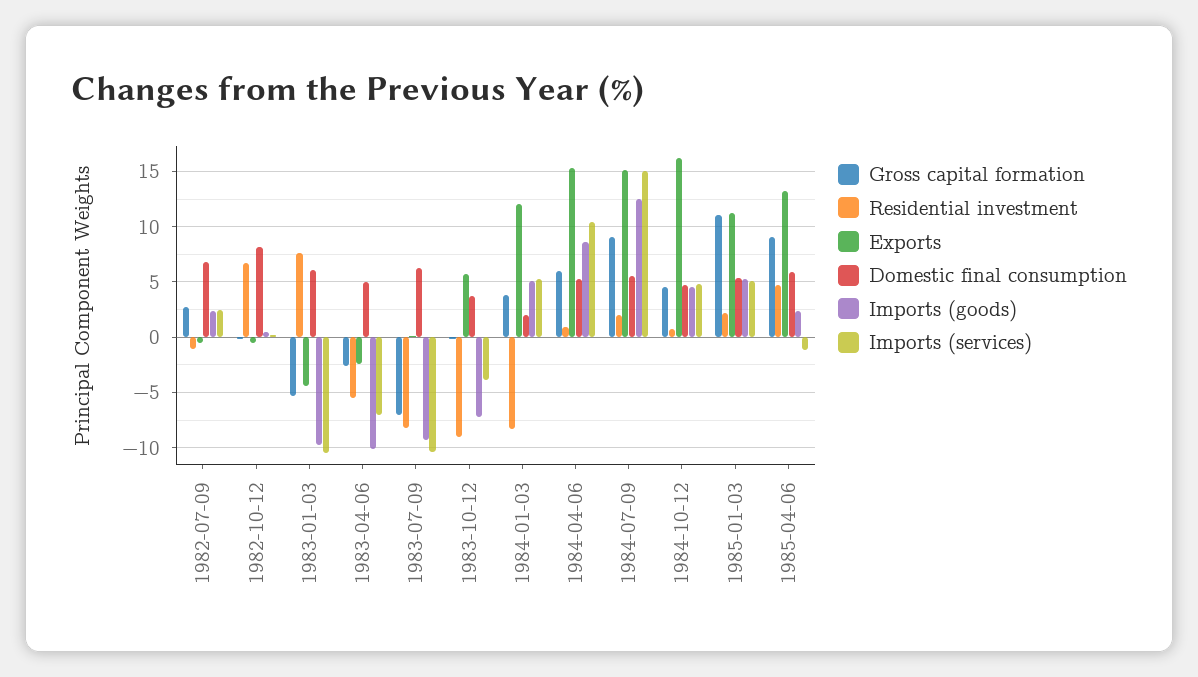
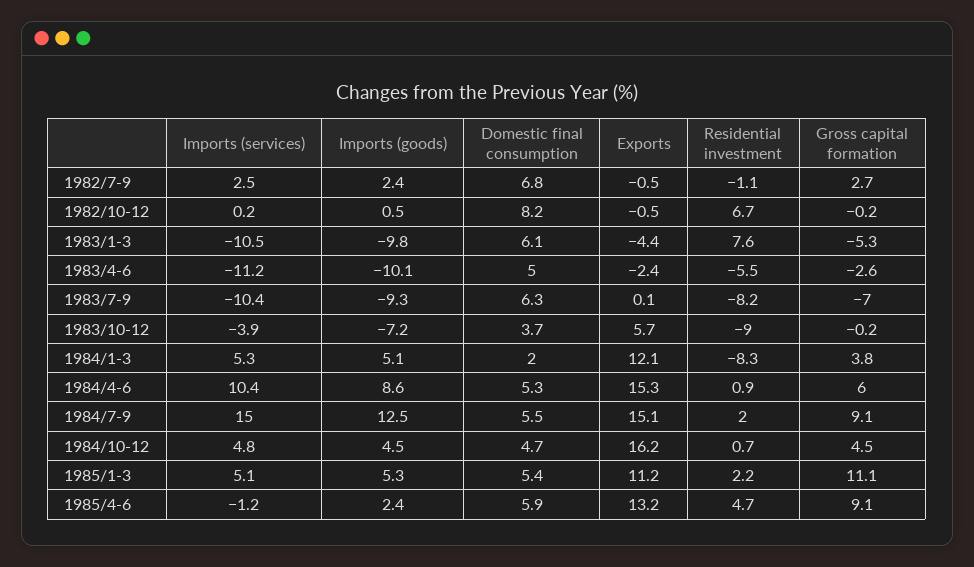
Imports (services), 1983-04-06: -7 -> -11.2

